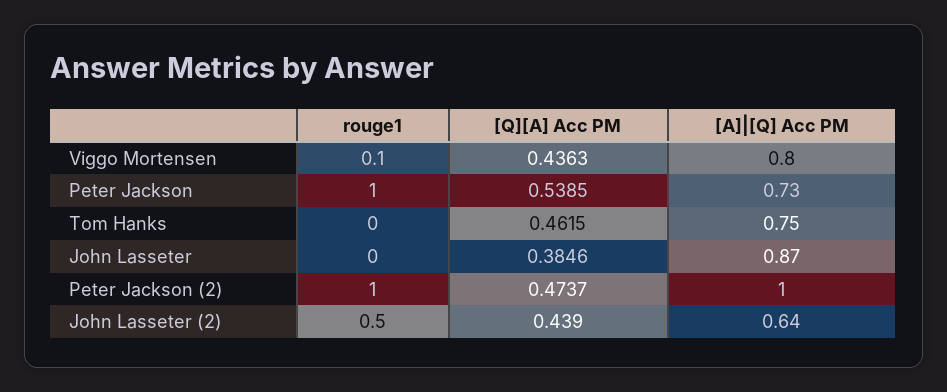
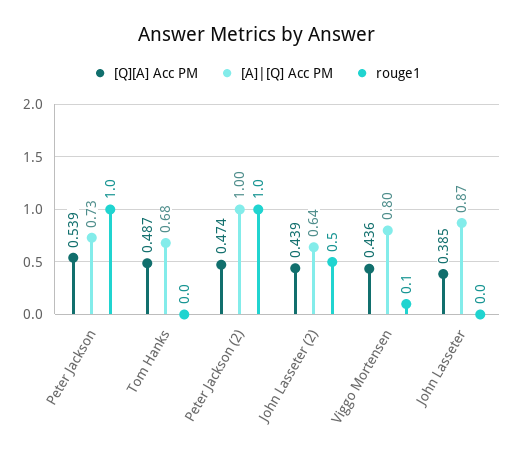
[Q][A] Acc PM, Tom Hanks: 0.4615 -> 0.487
[A]|[Q] Acc PM, Tom Hanks: 0.75 -> 0.68

